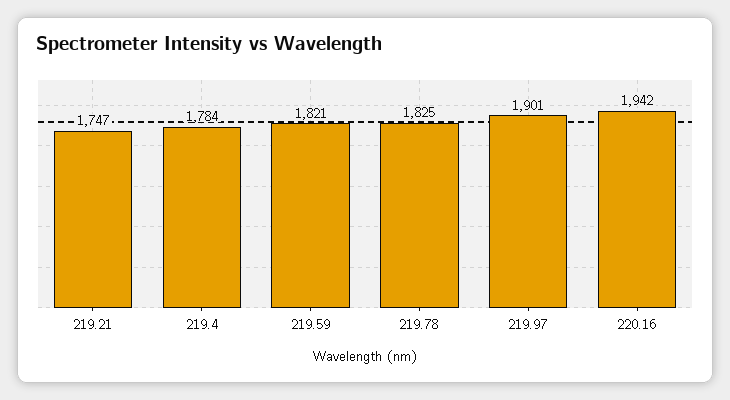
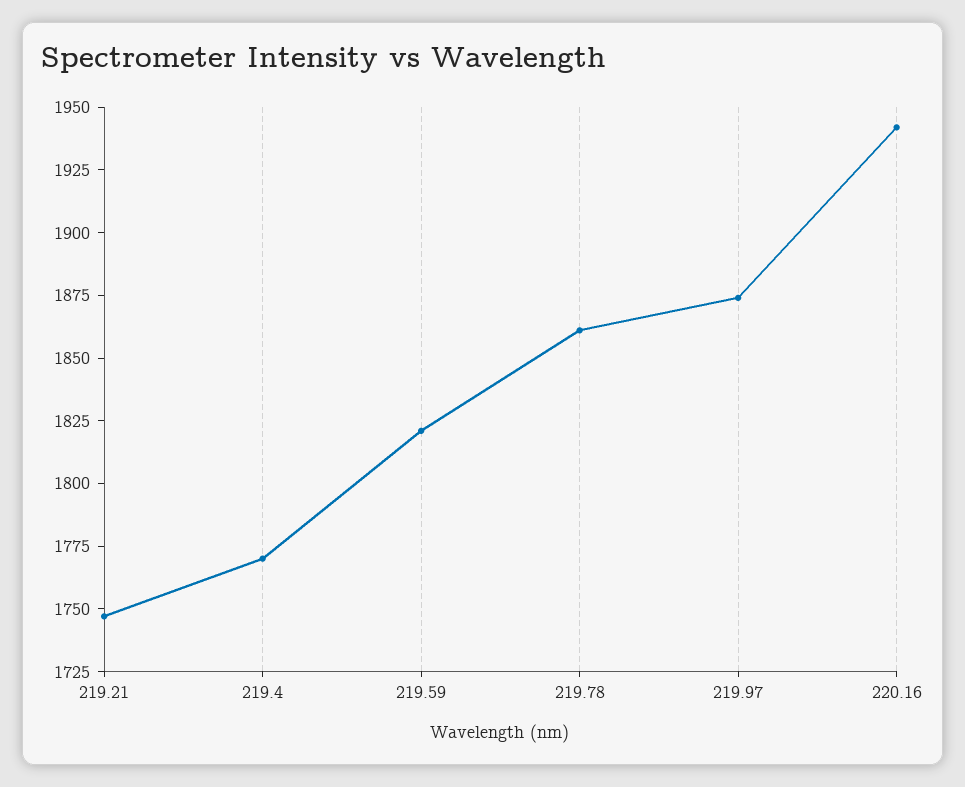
219.4: 1784 -> 1770
219.78: 1825 -> 1860
219.97: 1901 -> 1875

